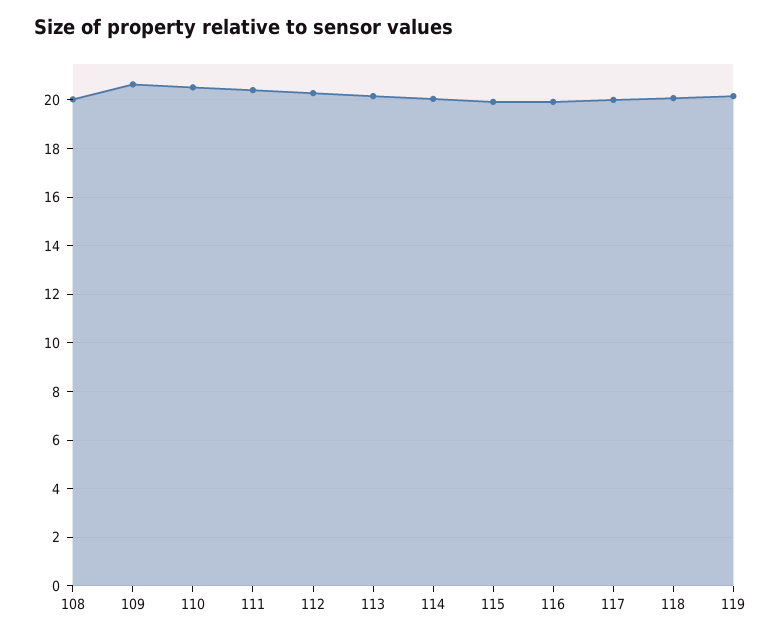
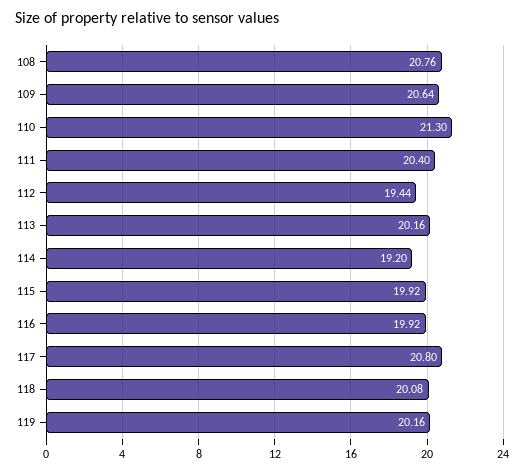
108: 20 -> 20.76
110: 20.5 -> 21.3
112: 20.25 -> 19.44
114: 20 -> 19.2
117: 20 -> 20.8

